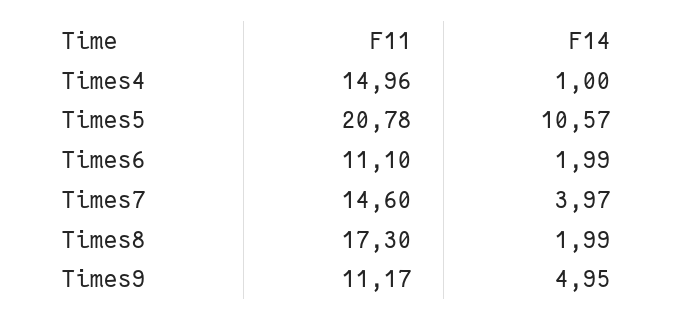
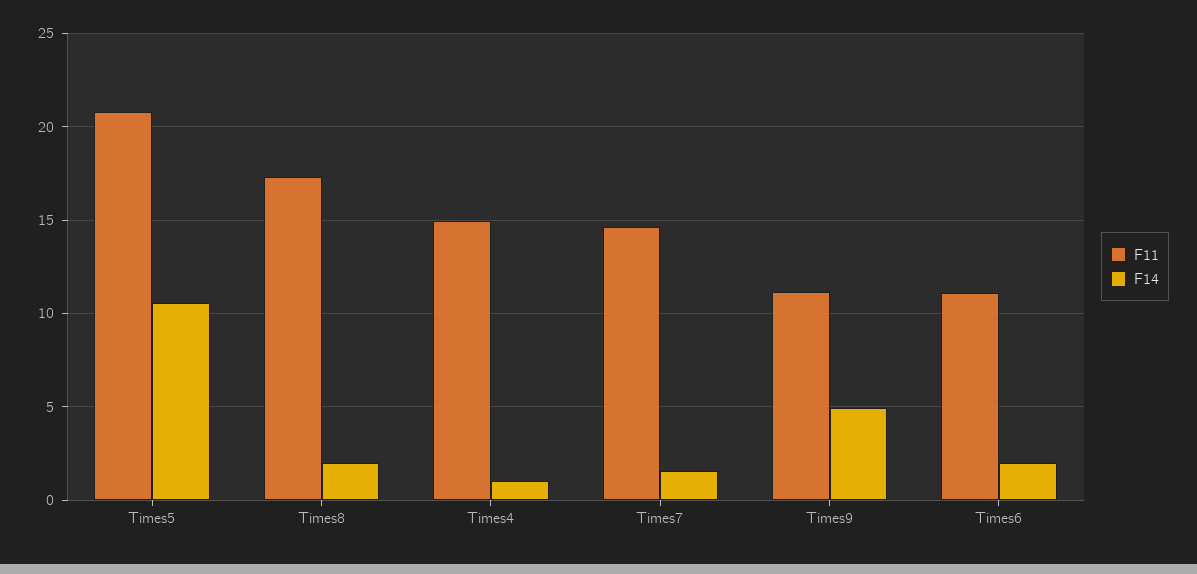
F14, Times7: 3.97 -> 1.5

